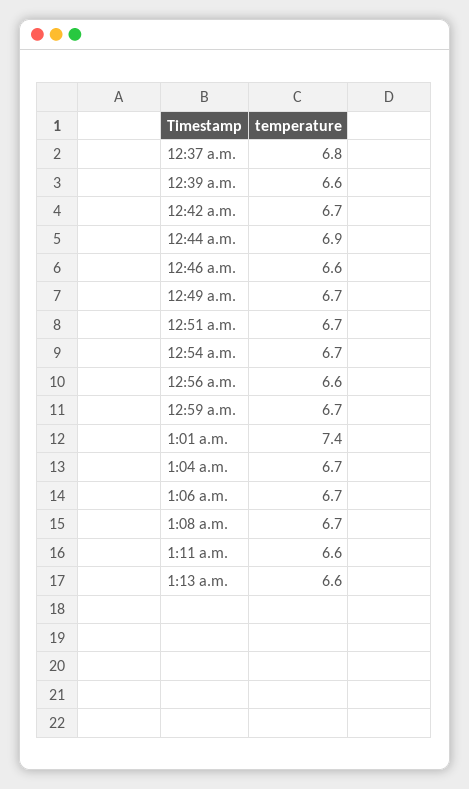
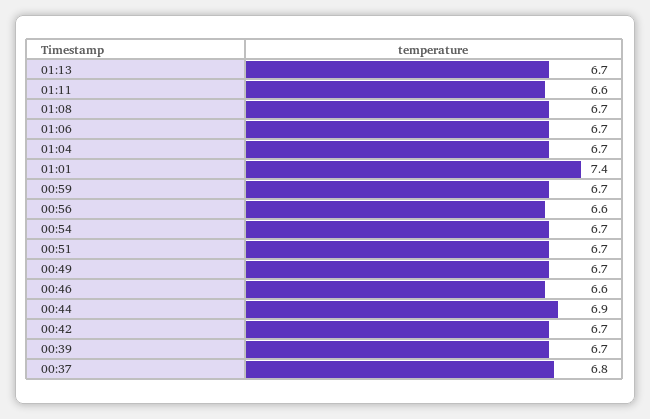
12:39 a.m.: 6.6 -> 6.7
1:13 a.m.: 6.6 -> 6.7

